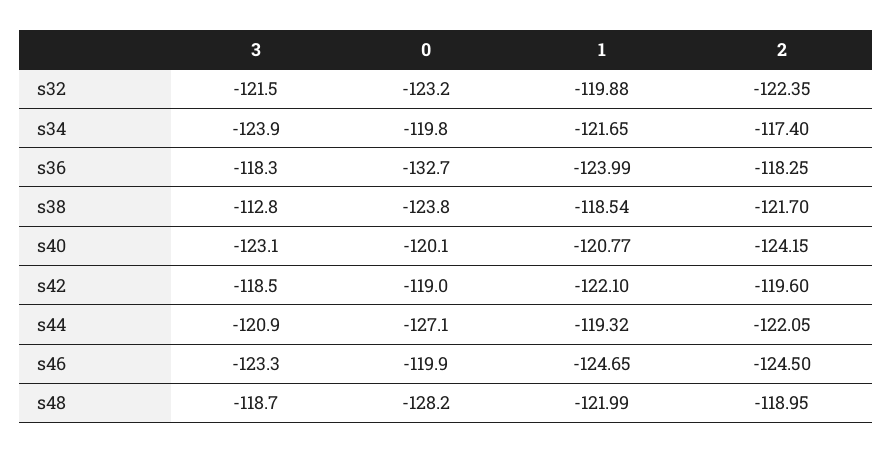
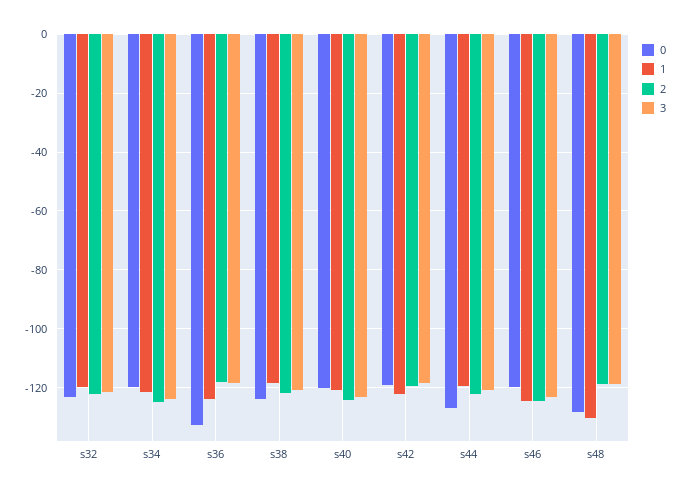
2, s34: -117.4 -> -125
3, s38: -112.8 -> -120
1, s48: -121.99 -> -130

